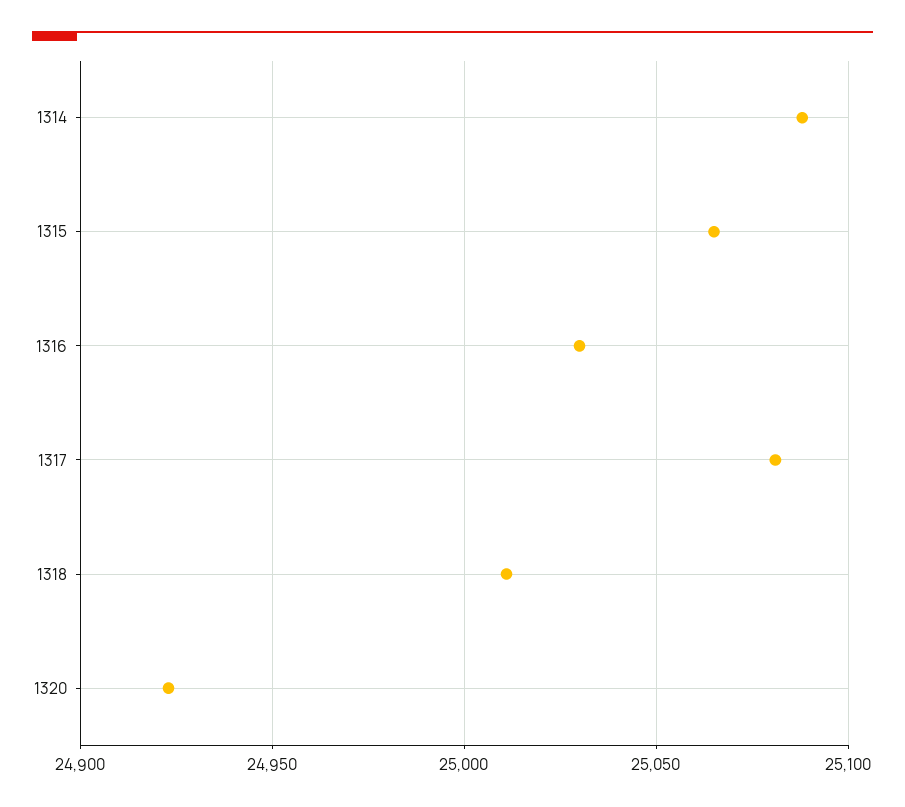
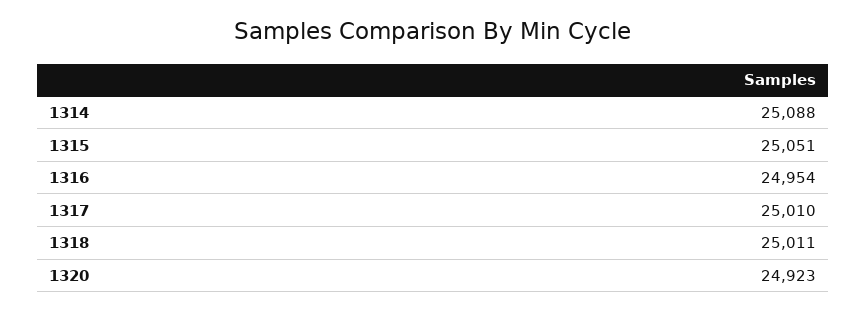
1315: 25065 -> 25051
1316: 25030 -> 24954
1317: 25080 -> 25010

